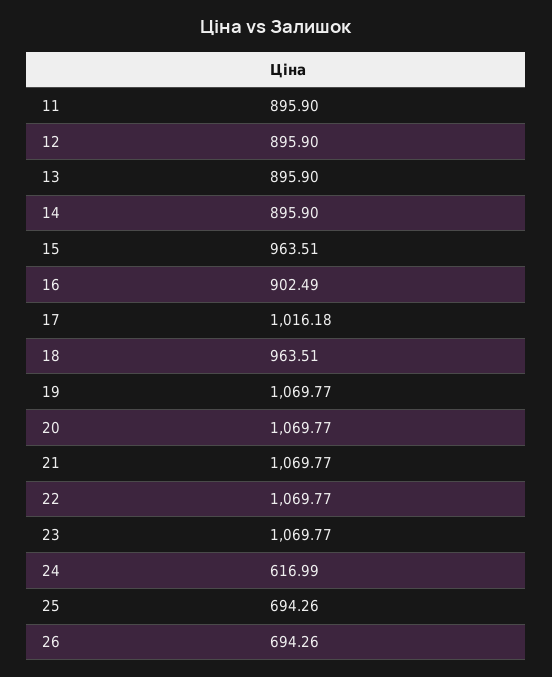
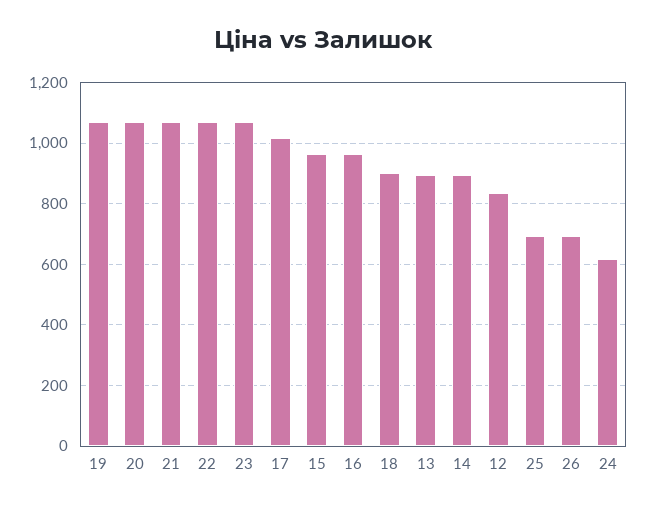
11: 895.9 -> none
12: 895.9 -> 840
16: 902.49 -> 960
18: 963.51 -> 900

